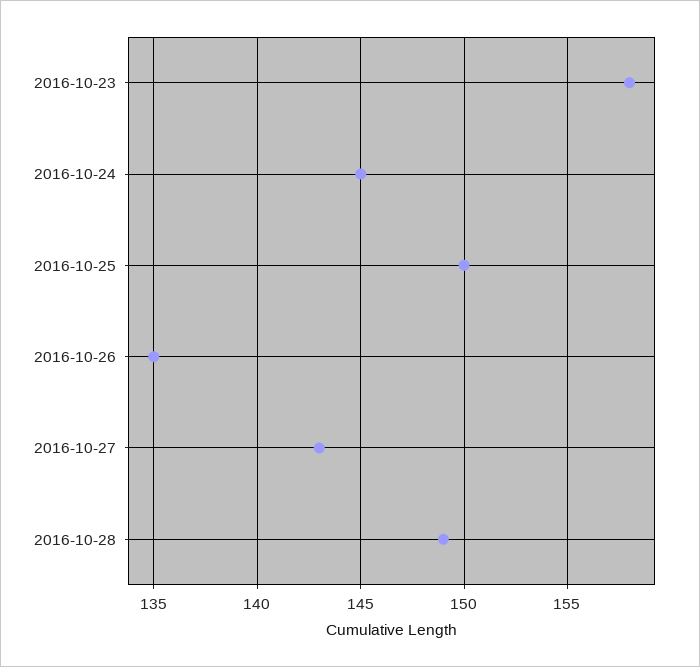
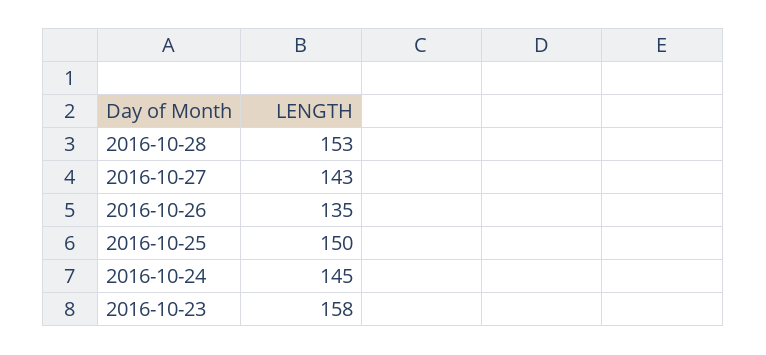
2016-10-28: 149 -> 153

